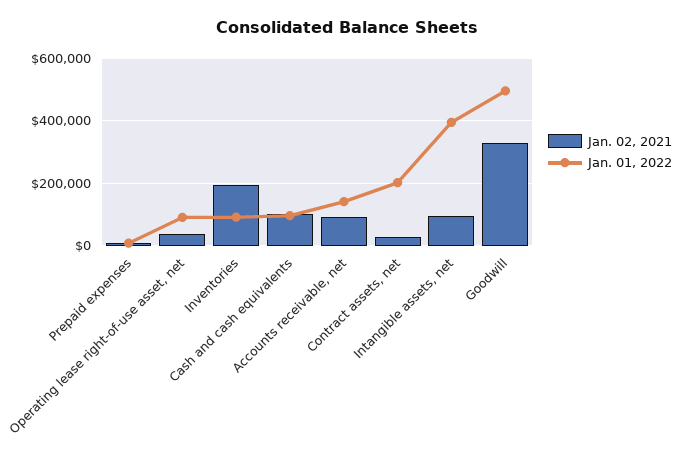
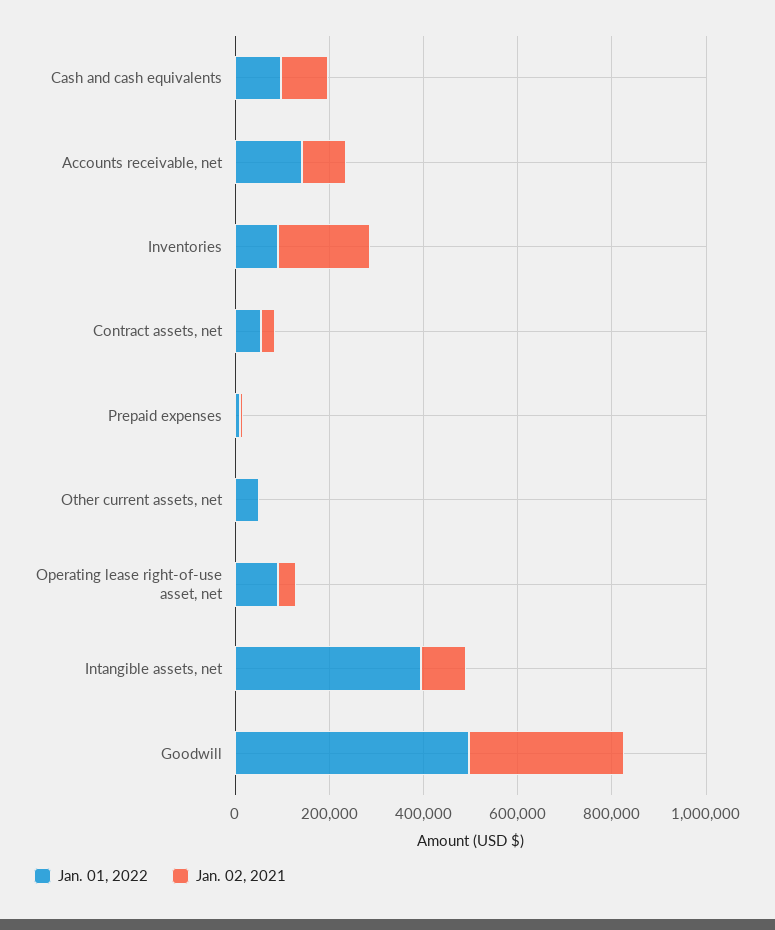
Jan. 01, 2022, Contract assets, net: 200000 -> 50000
Jan. 01, 2022, Other current assets, net: none -> 50000
Jan. 02, 2021, Other current assets, net: none -> 0

